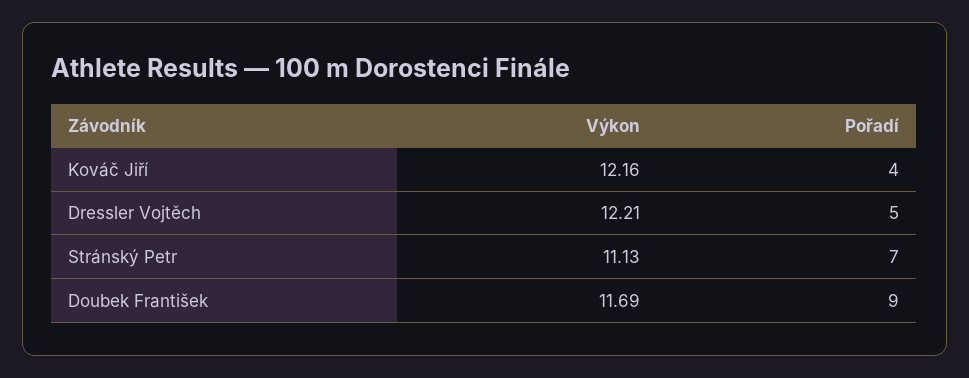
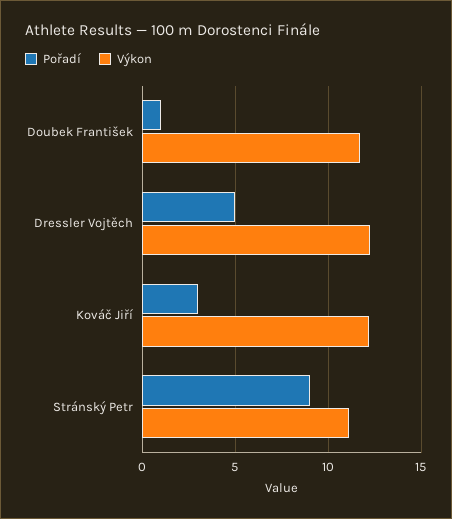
Pořadí, Kováč Jiří: 4 -> 3
Pořadí, Stránský Petr: 7 -> 9
Pořadí, Doubek František: 9 -> 1

